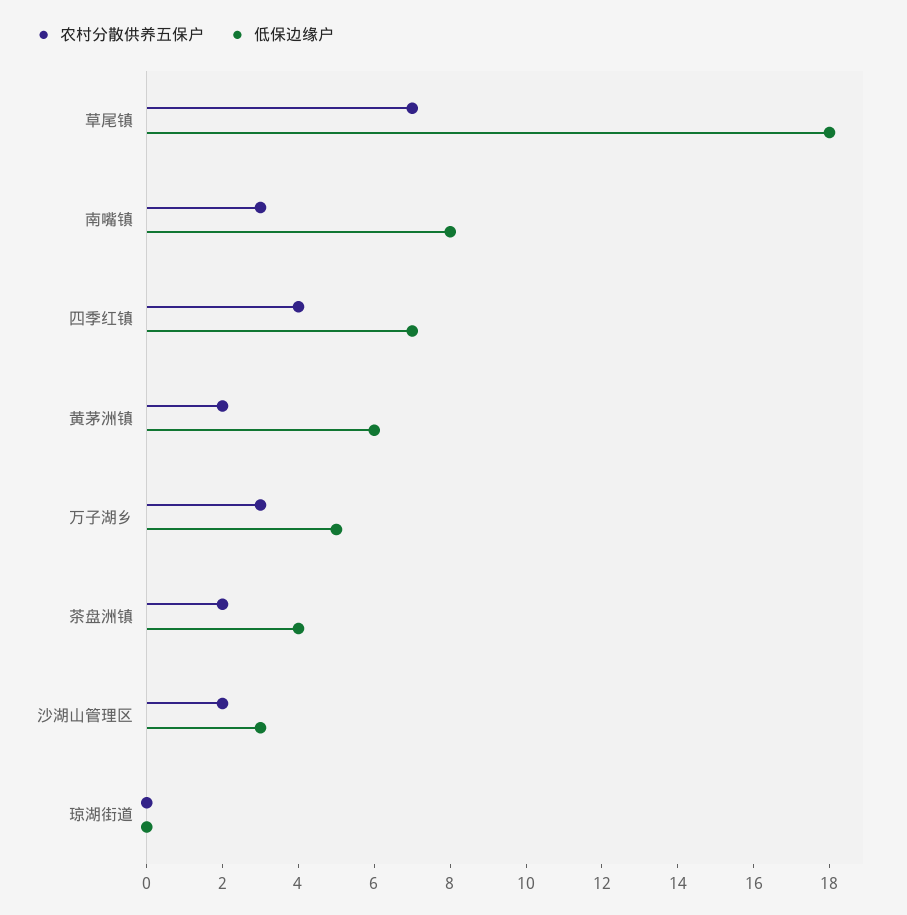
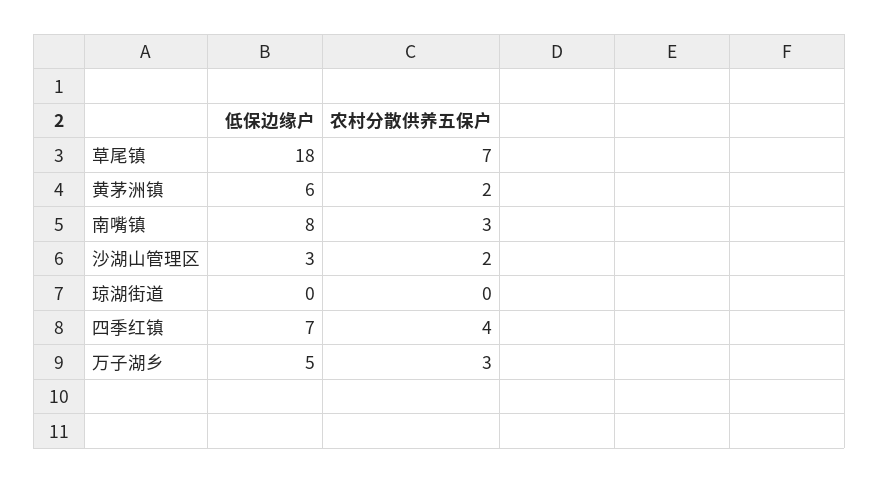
农村分散供养五保户, 茶盘洲镇: 2 -> none
低保边缘户, 茶盘洲镇: 4 -> none

